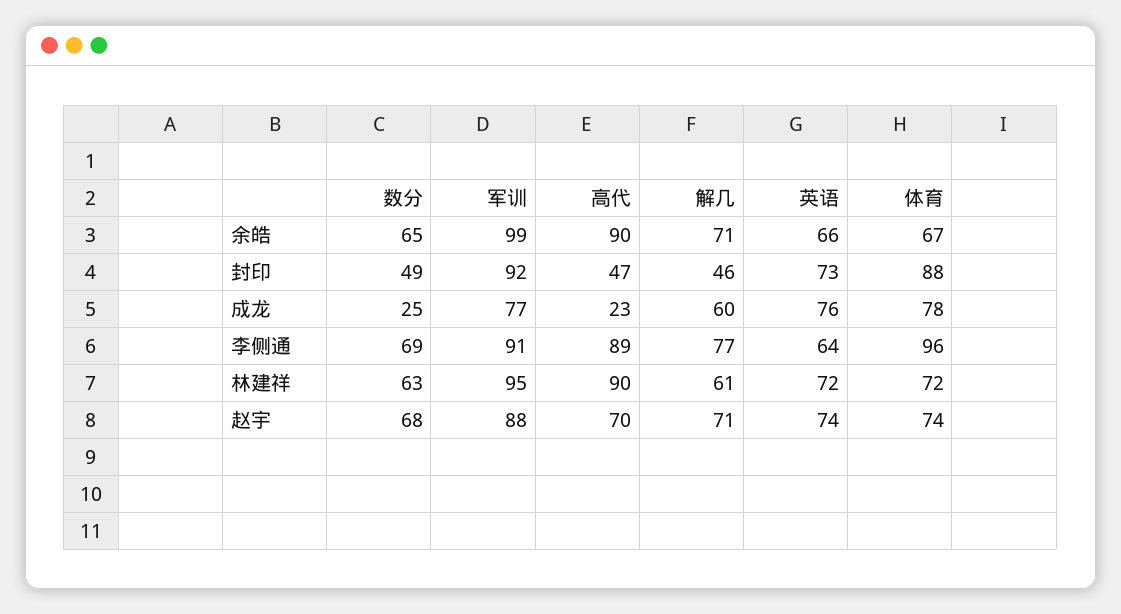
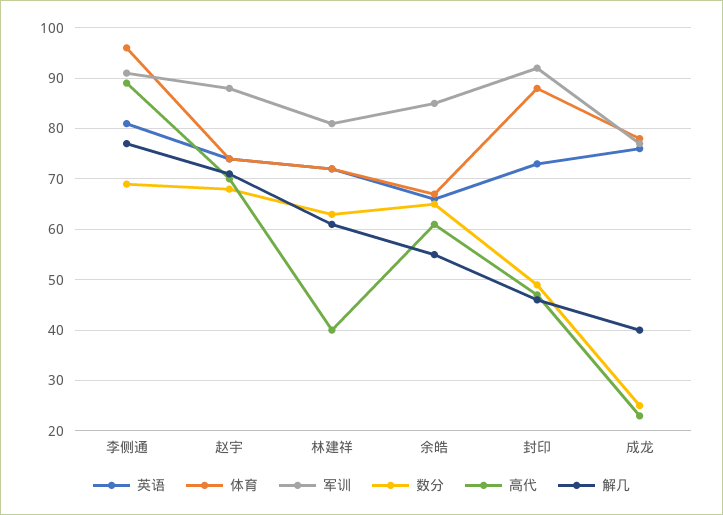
军训, 余皓: 99 -> 85
高代, 余皓: 90 -> 60
解几, 余皓: 71 -> 55
解几, 成龙: 60 -> 40
英语, 李侧通: 64 -> 80
军训, 林建祥: 95 -> 80
高代, 林建祥: 90 -> 40

